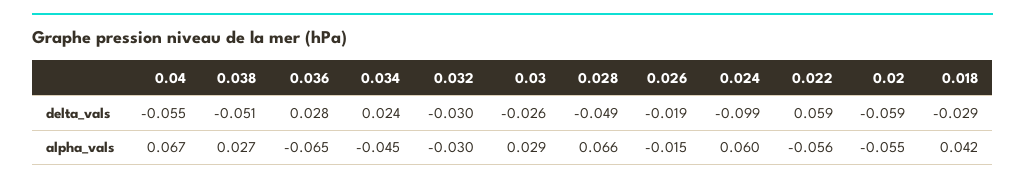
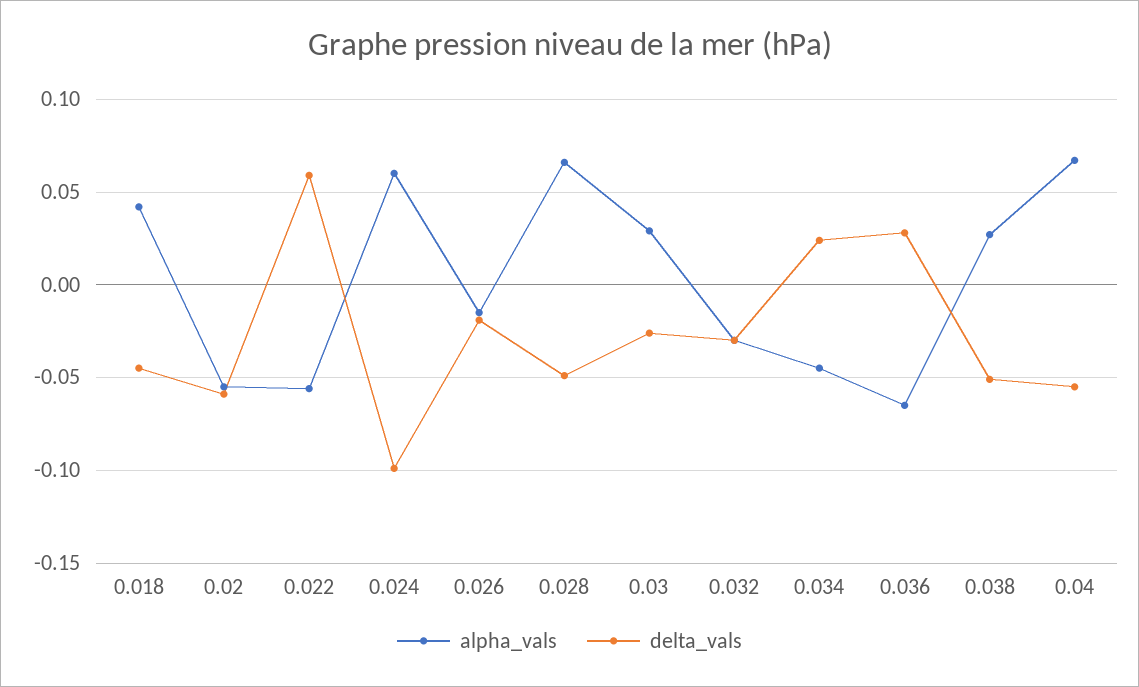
delta_vals, 0.018: -0.029 -> -0.045

